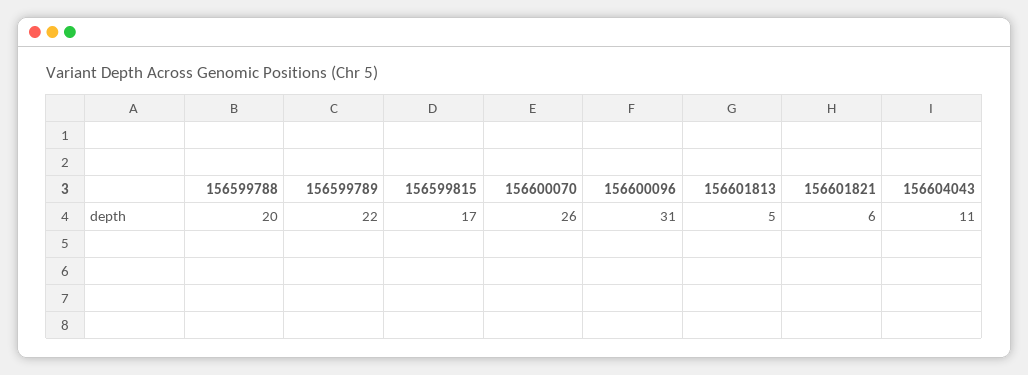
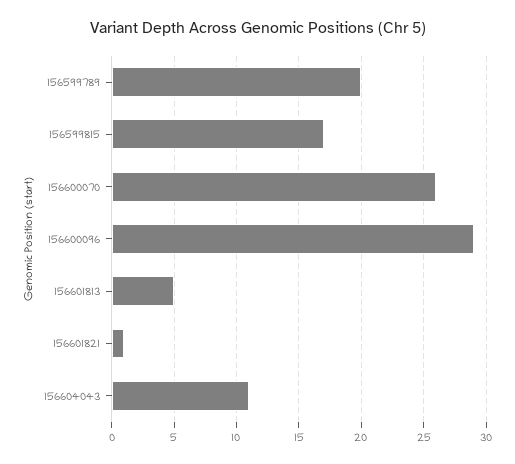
156599788: 20 -> none
156599789: 22 -> 20
156600096: 31 -> 29
156601821: 6 -> 1

